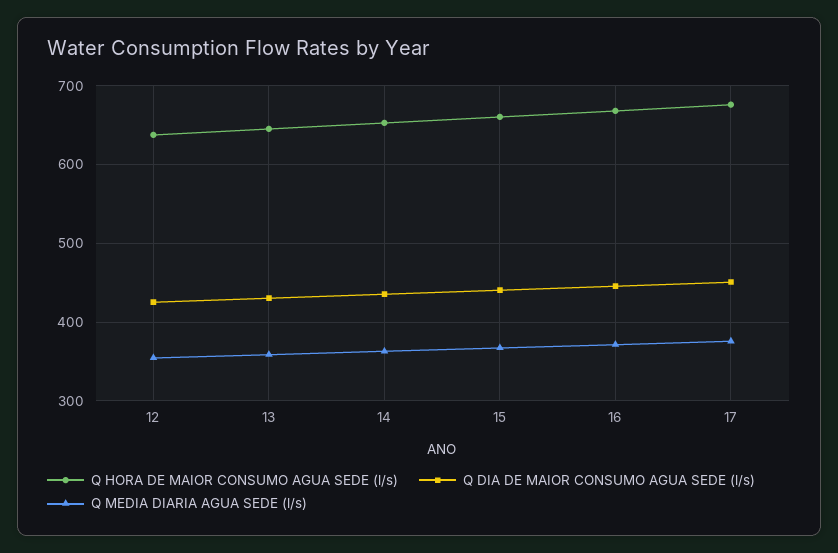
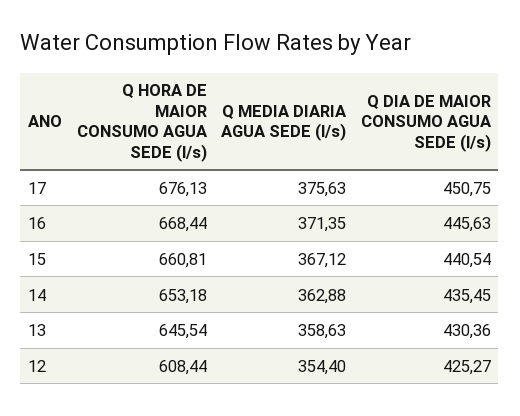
Q HORA DE MAIOR CONSUMO AGUA SEDE (l/s), 12: 640 -> 608.44

